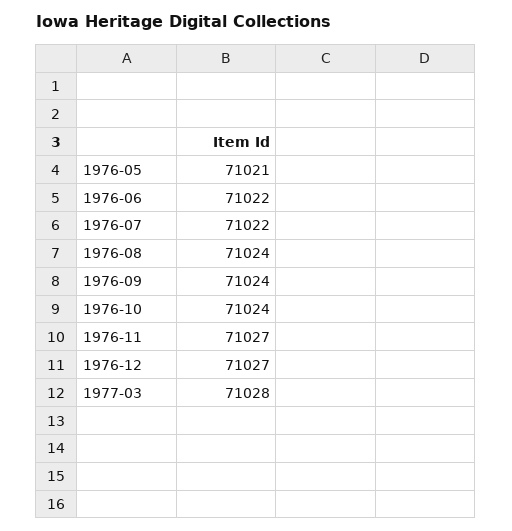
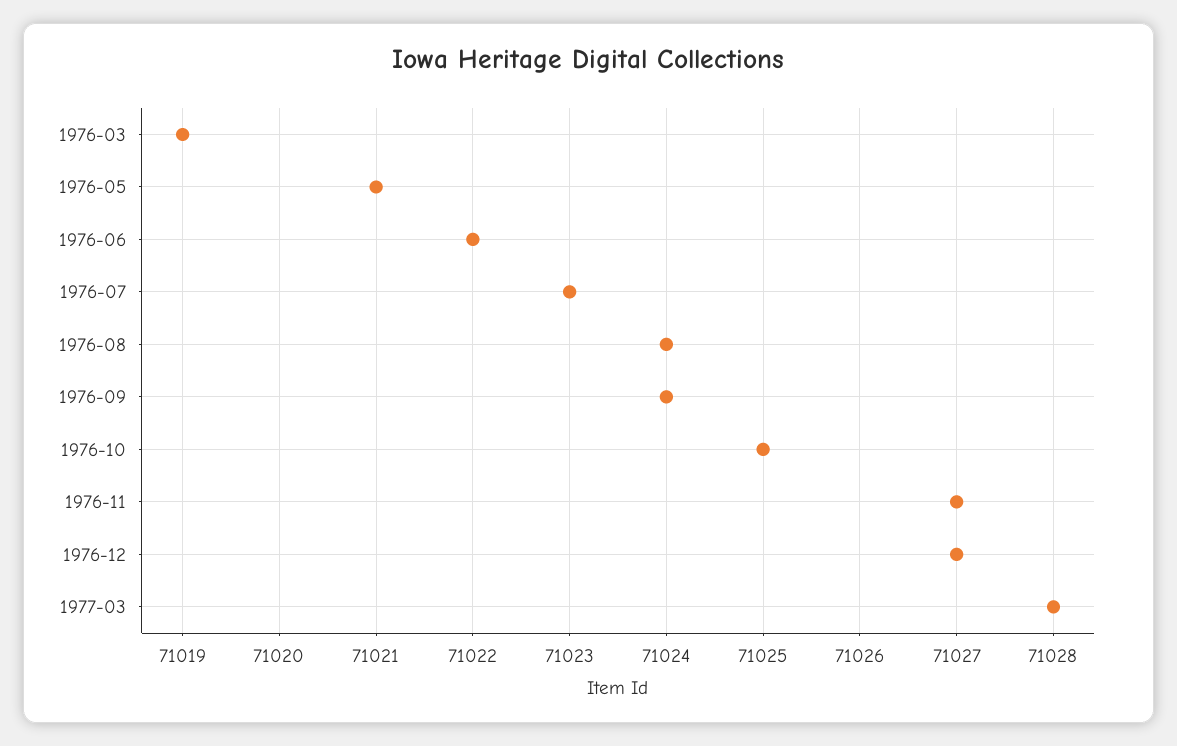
1976-07: 71022 -> 71023
1976-10: 71024 -> 71025
1976-03: none -> 71019

